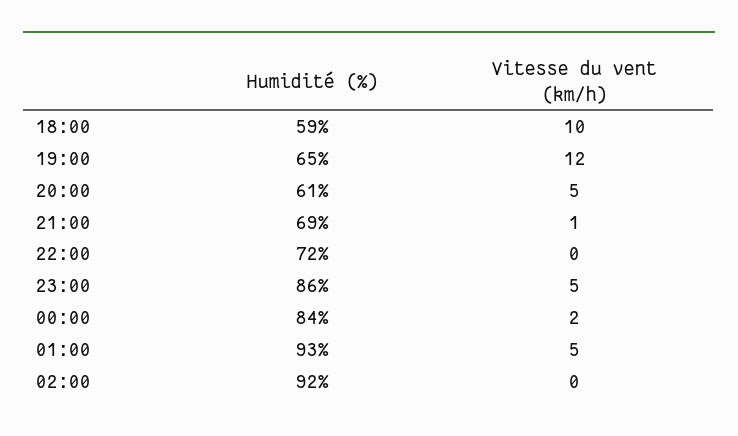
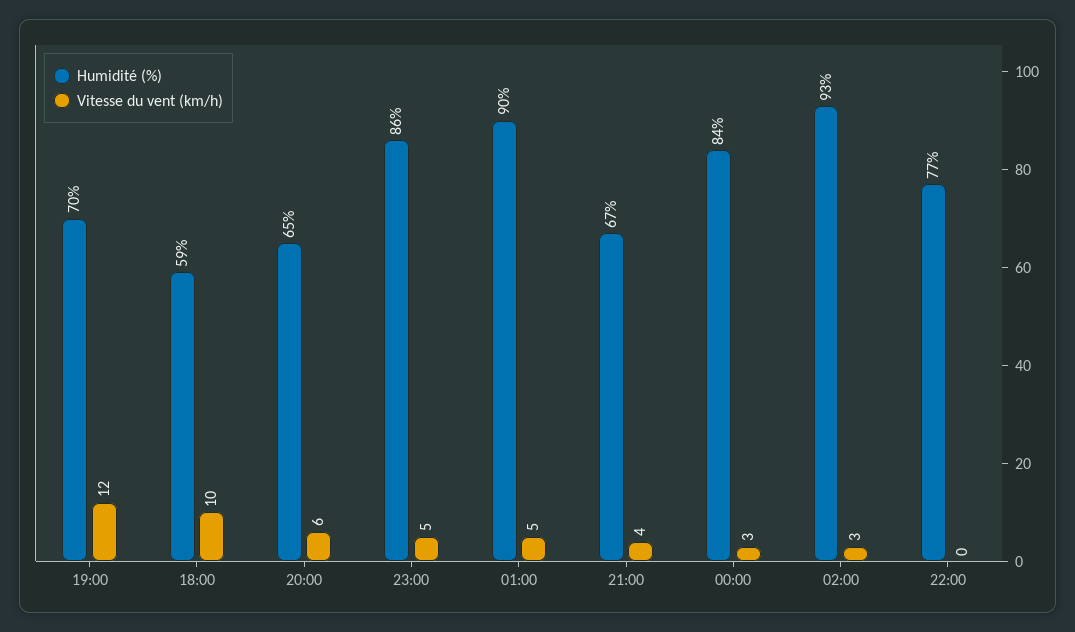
Humidité (%), 19:00: 65 -> 70
Humidité (%), 20:00: 61 -> 65
Vitesse du vent (km/h), 20:00: 5 -> 6
Humidité (%), 21:00: 69 -> 67
Vitesse du vent (km/h), 21:00: 1 -> 4
Humidité (%), 22:00: 72 -> 77
Vitesse du vent (km/h), 00:00: 2 -> 3
Humidité (%), 01:00: 93 -> 90
Humidité (%), 02:00: 92 -> 93
Vitesse du vent (km/h), 02:00: 0 -> 3

